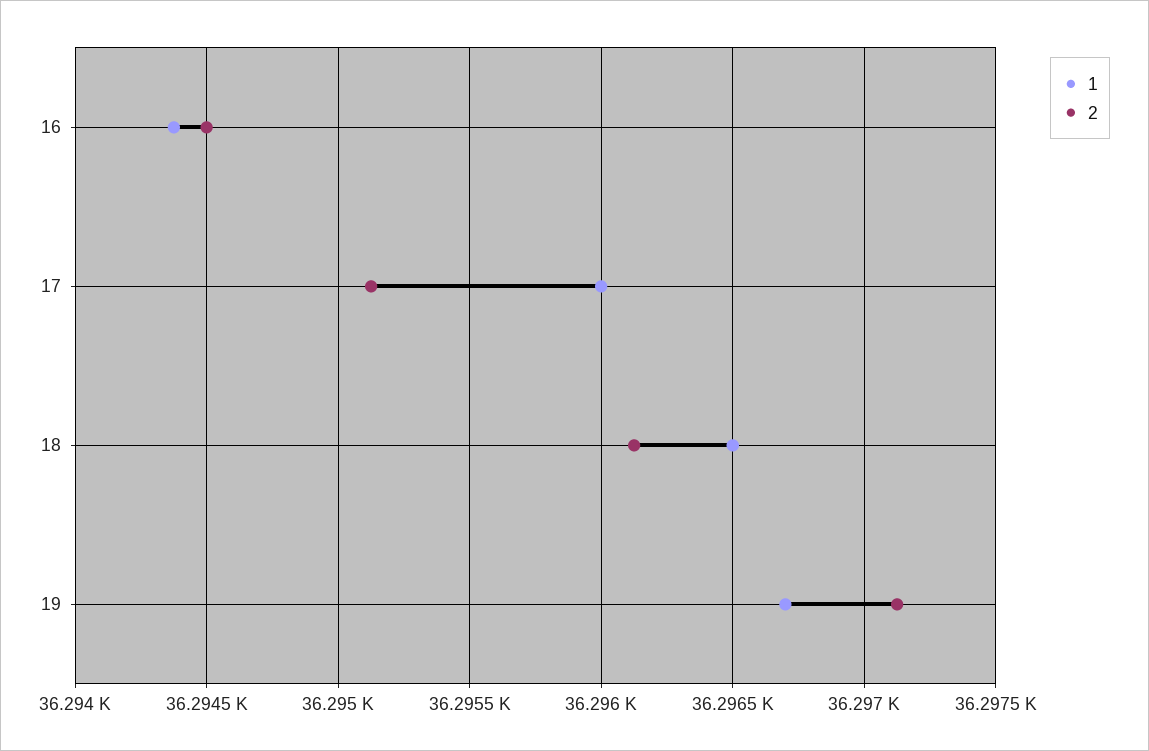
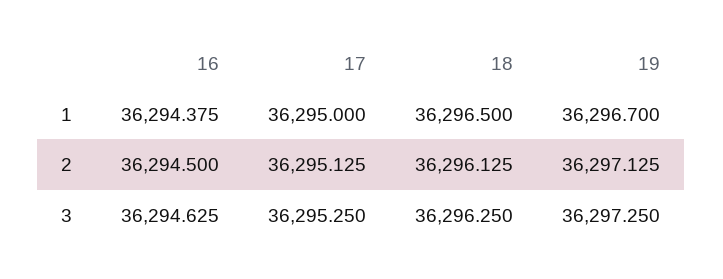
1, 17: 36296 -> 36295
3, 16: none -> 36294.625
3, 17: none -> 36295.25
3, 18: none -> 36296.25
3, 19: none -> 36297.25

